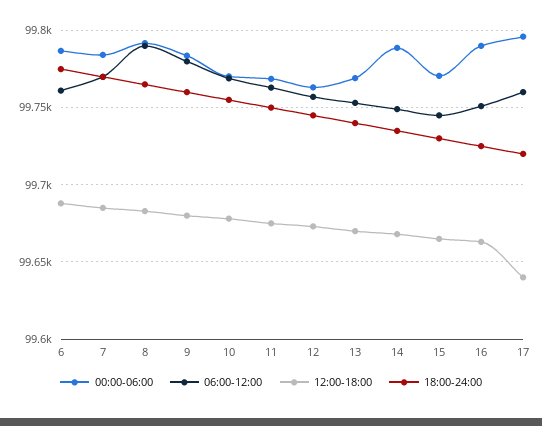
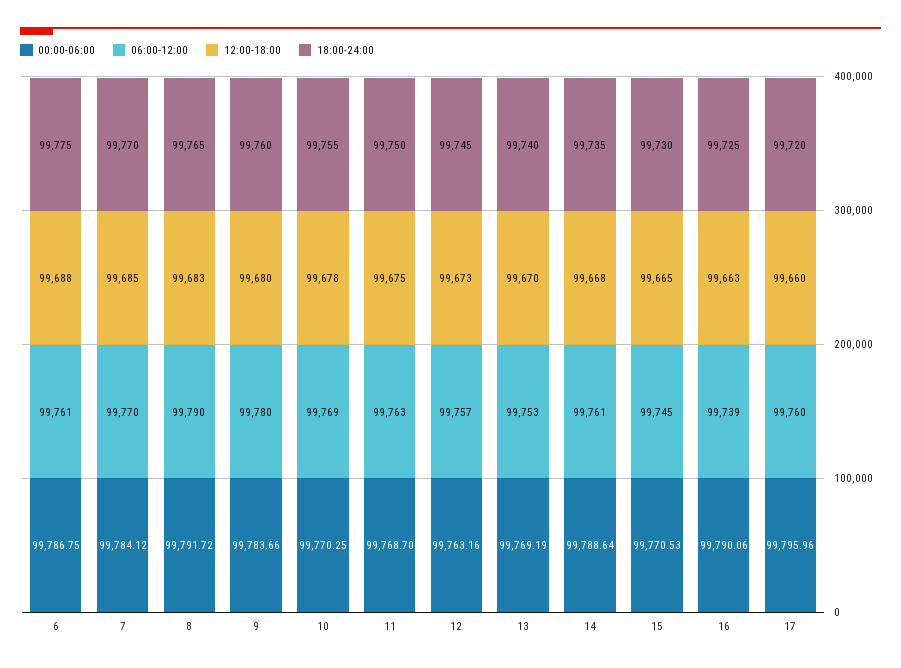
06:00-12:00, 14: 99750 -> 99761
06:00-12:00, 16: 99750 -> 99739
12:00-18:00, 17: 99640 -> 99660

